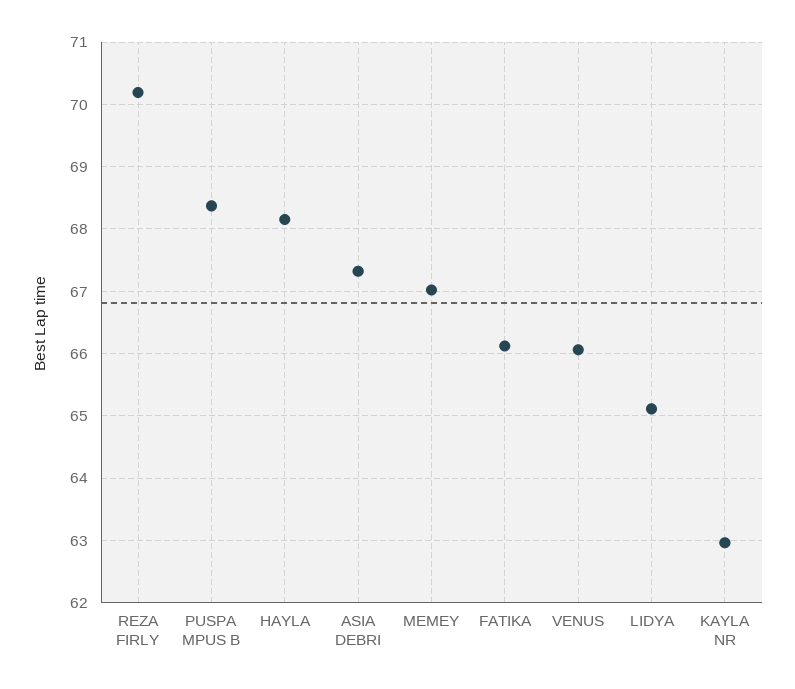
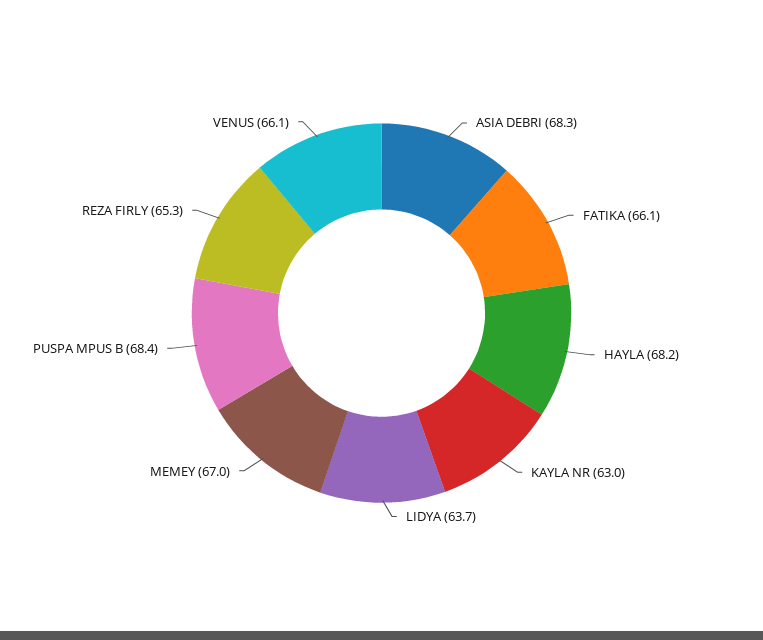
REZA FIRLY: 70.2 -> 65.3
ASIA DEBRI: 67.3 -> 68.3
LIDYA: 65.1 -> 63.7

